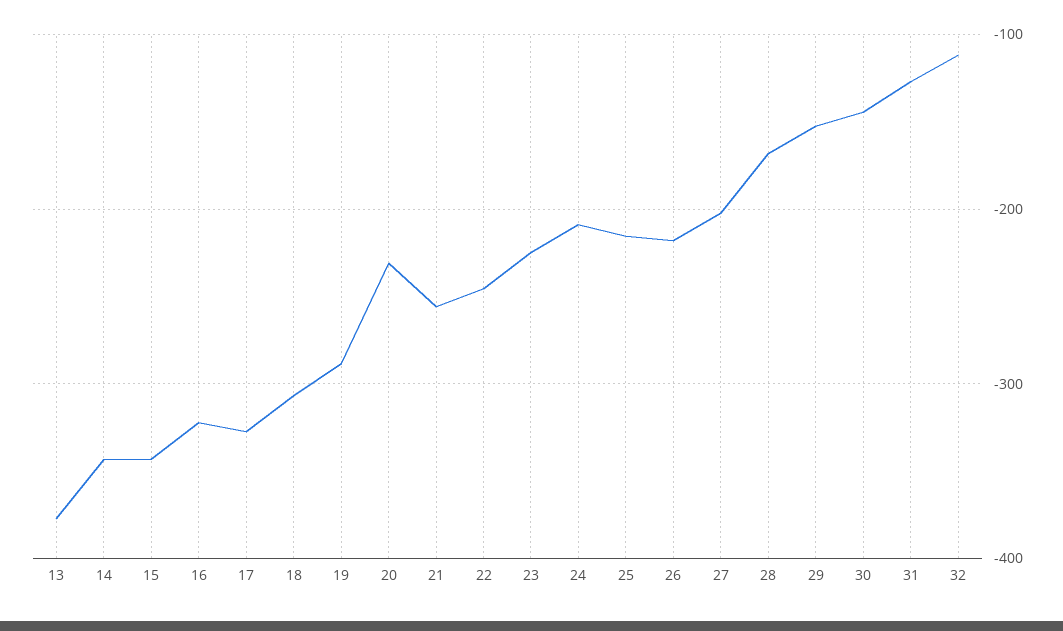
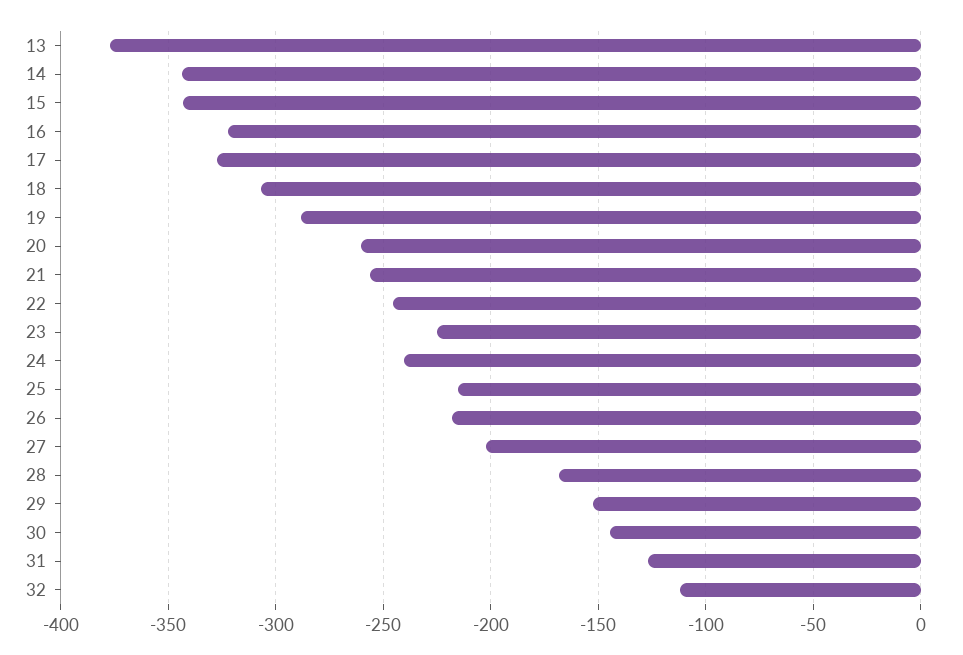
20: -230 -> -260
24: -210 -> -240

